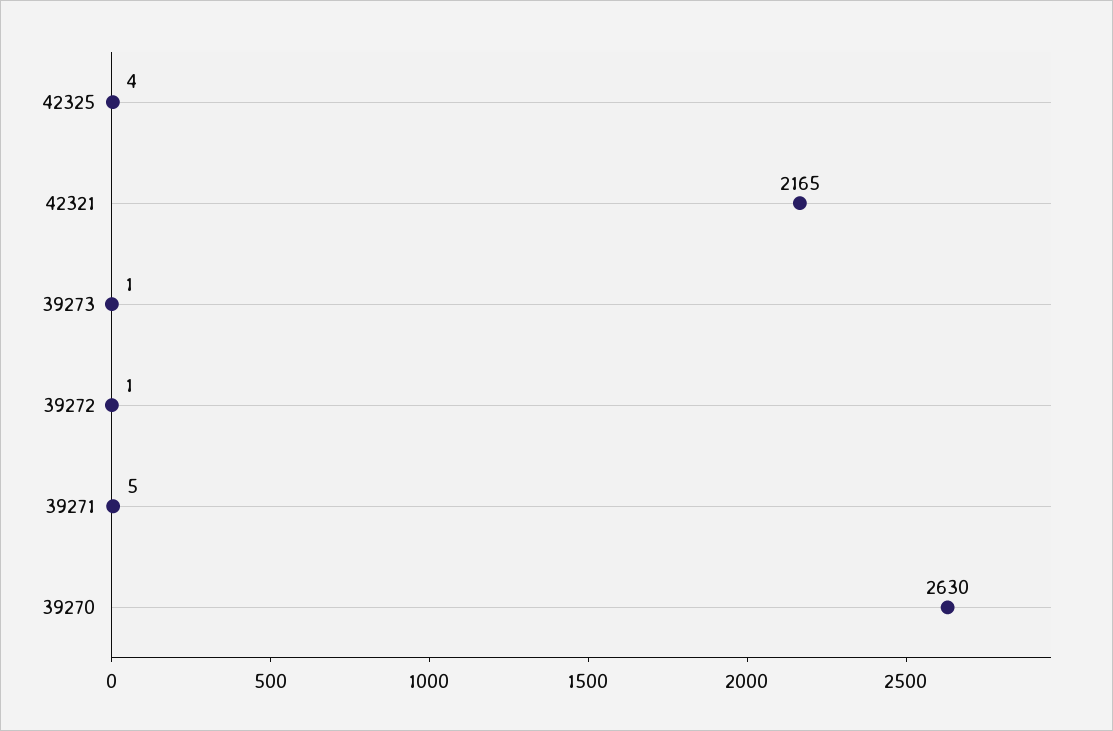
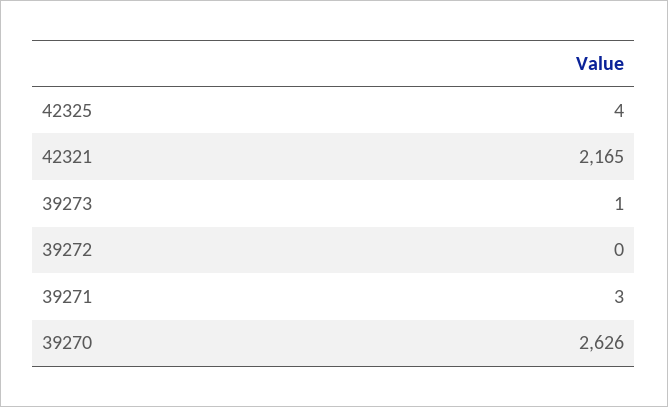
39272: 1 -> 0
39271: 5 -> 3
39270: 2630 -> 2626

